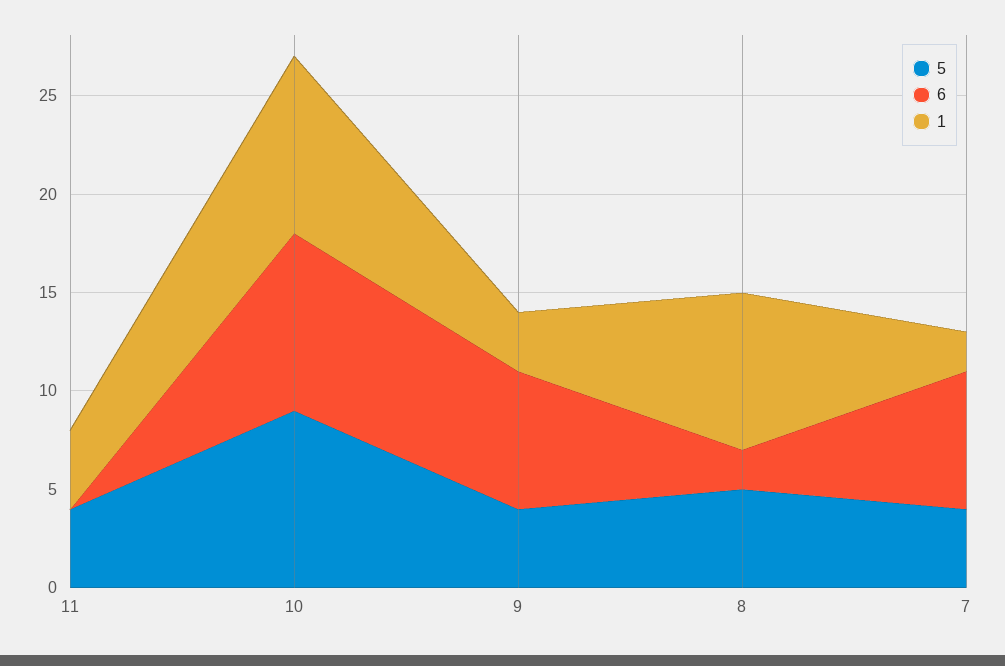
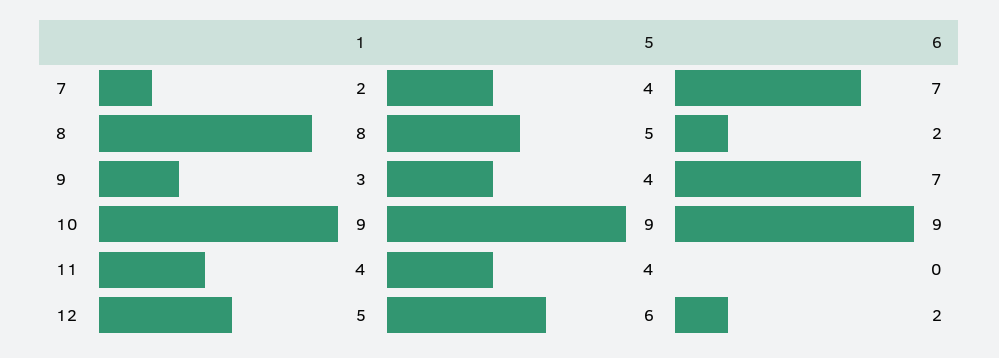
1, 12: none -> 5
5, 12: none -> 6
6, 12: none -> 2

